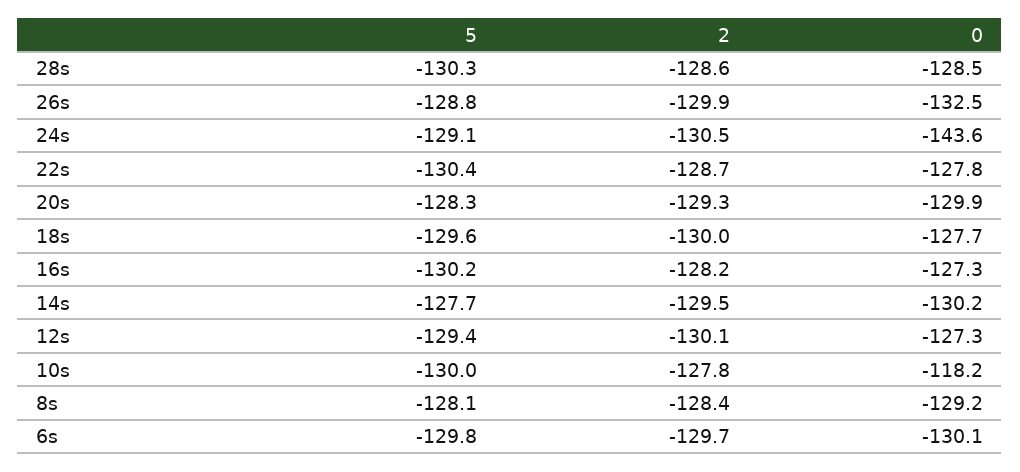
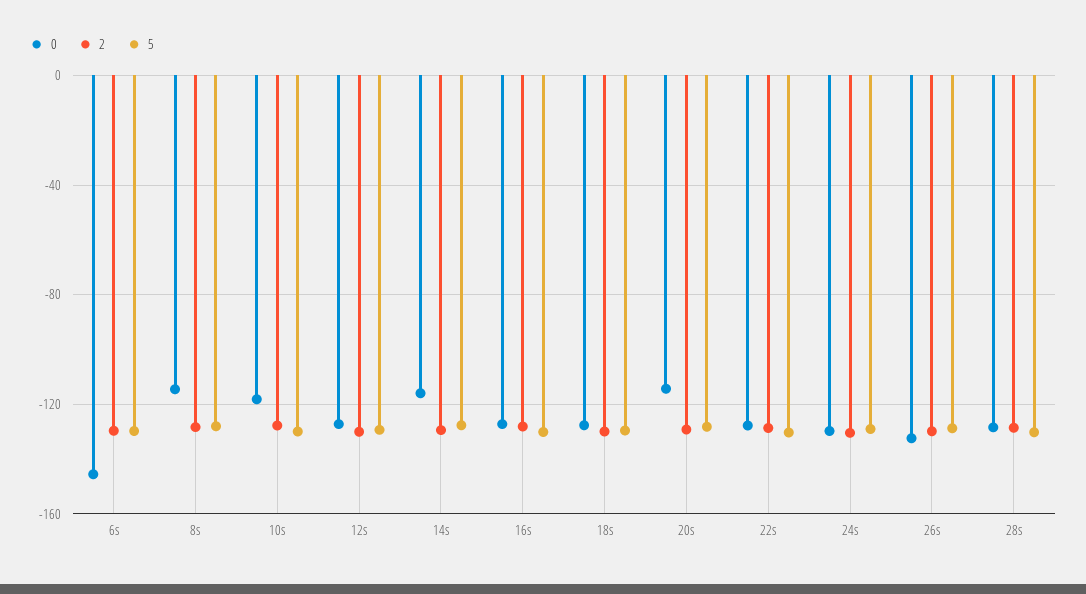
0, 24s: -143.6 -> -130
0, 20s: -129.9 -> -115
0, 14s: -130.2 -> -115
0, 8s: -129.2 -> -115
0, 6s: -130.1 -> -145

